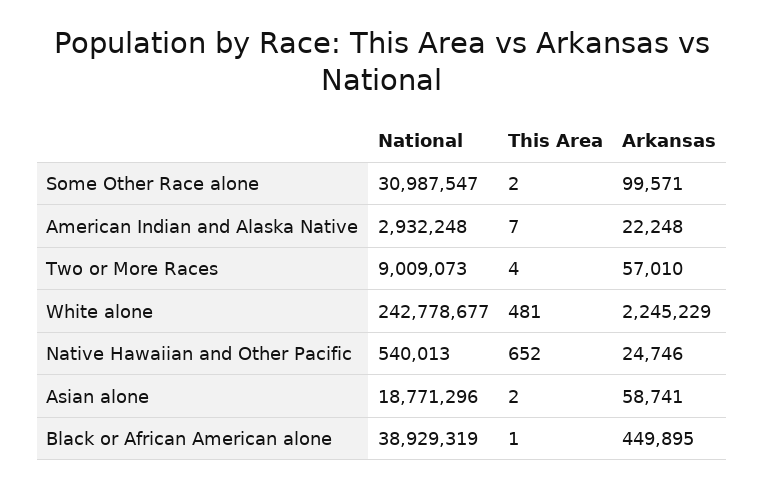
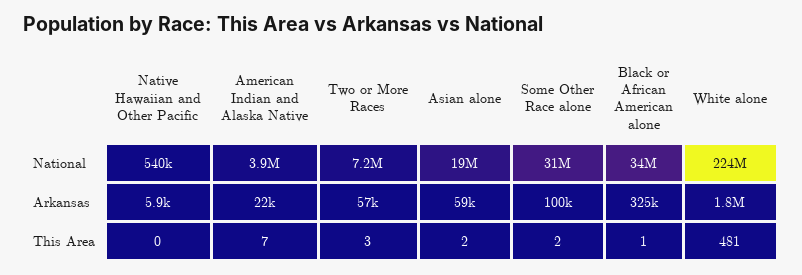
National, American Indian and Alaska Native: 2932248 -> 3900000
National, Two or More Races: 9009073 -> 7200000
This Area, Two or More Races: 4 -> 3
National, White alone: 242778677 -> 224000000
Arkansas, White alone: 2245229 -> 1800000
This Area, Native Hawaiian and Other Pacific: 652 -> 0
Arkansas, Native Hawaiian and Other Pacific: 24746 -> 5900
National, Black or African American alone: 38929319 -> 34000000
Arkansas, Black or African American alone: 449895 -> 325000

